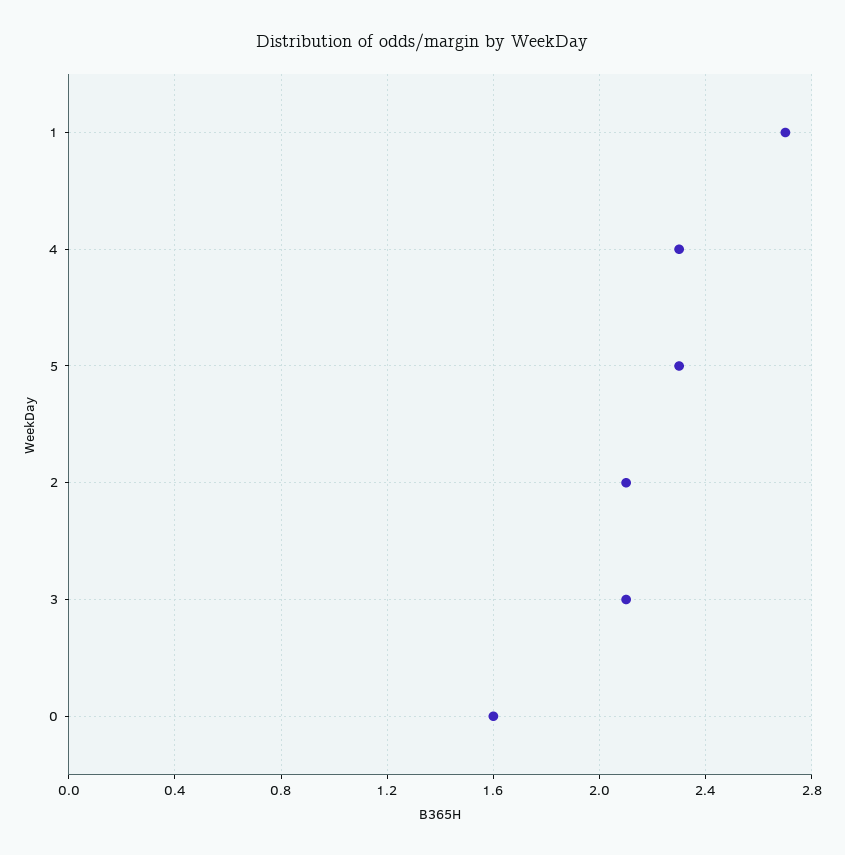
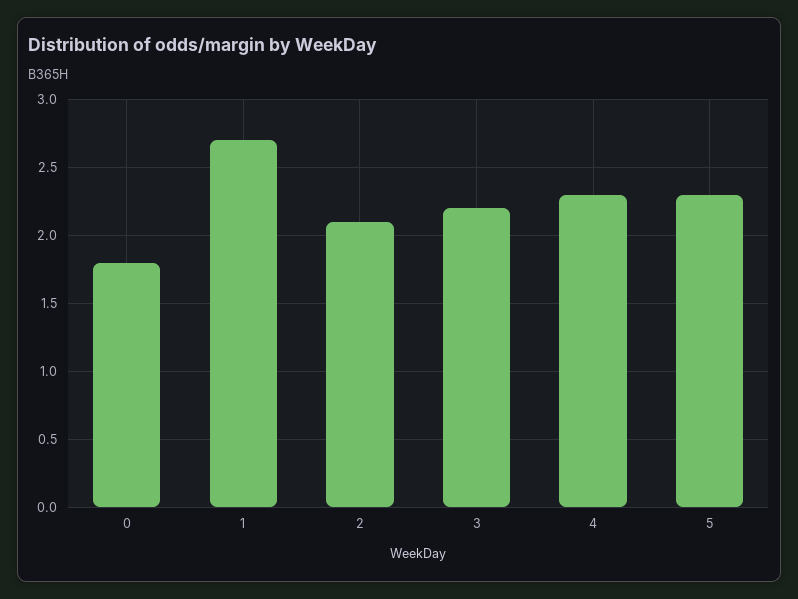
3: 2.1 -> 2.2
0: 1.6 -> 1.8

